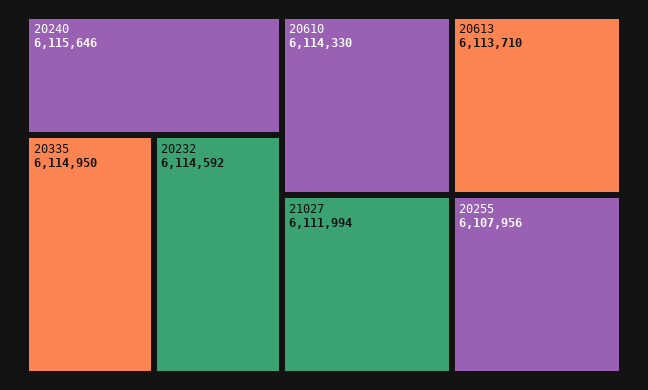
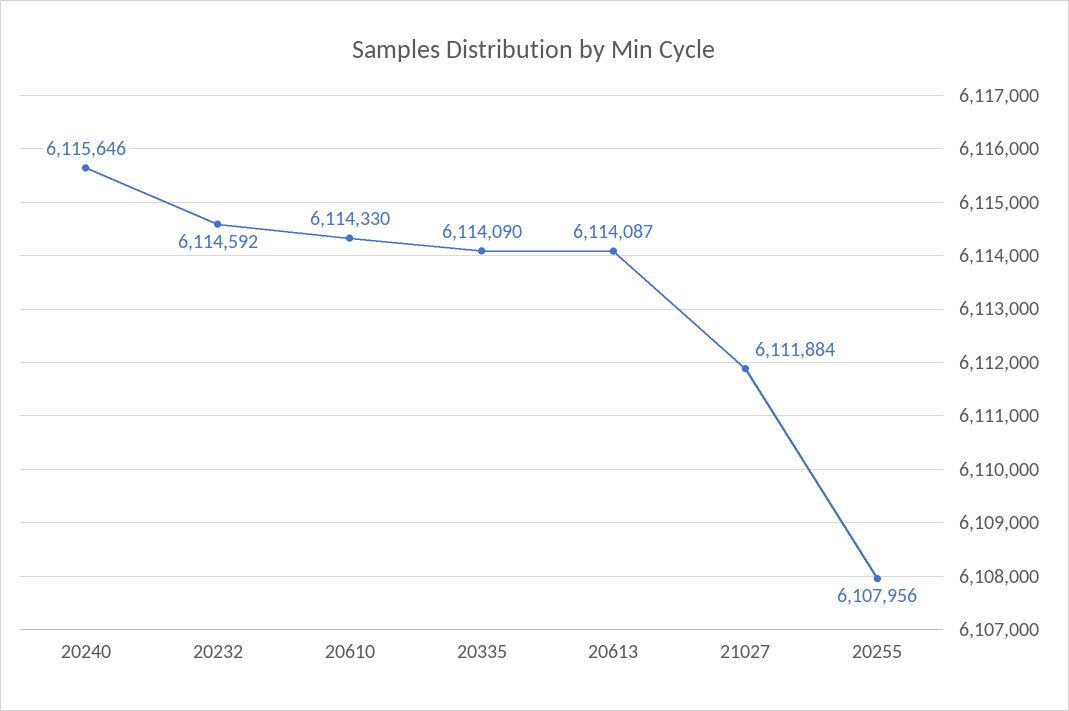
20335: 6114950 -> 6114090
20613: 6113710 -> 6114087
21027: 6111994 -> 6111884

